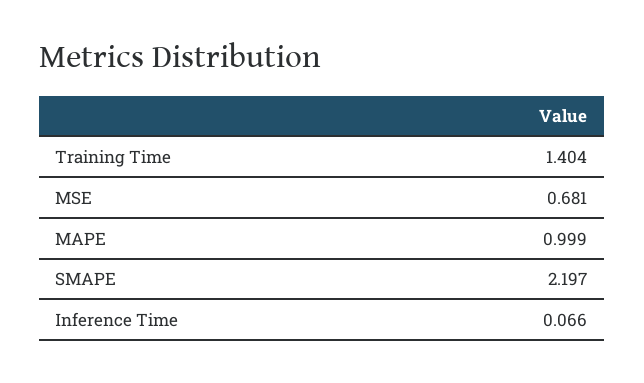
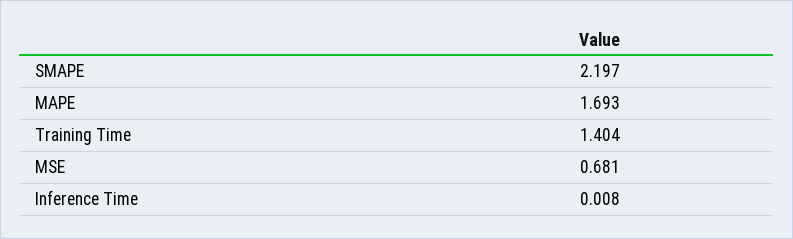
MAPE: 0.999 -> 1.693
Inference Time: 0.066 -> 0.008

